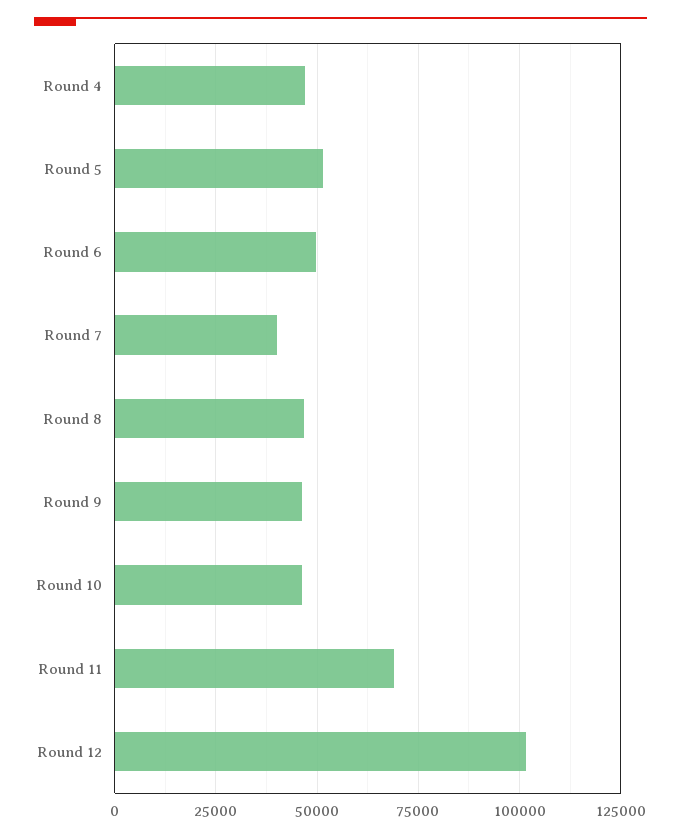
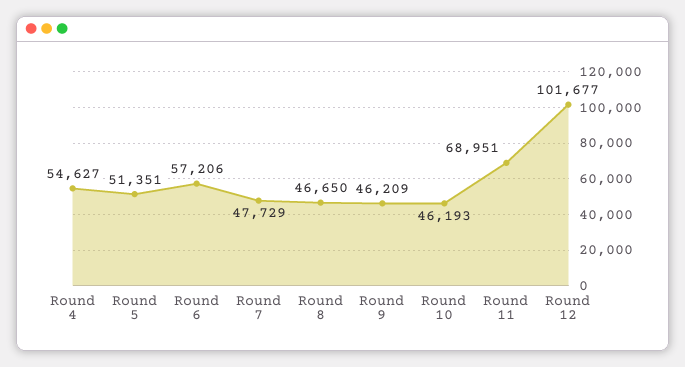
Round 4: 47500 -> 54627
Round 6: 50000 -> 57206
Round 7: 40000 -> 47729

